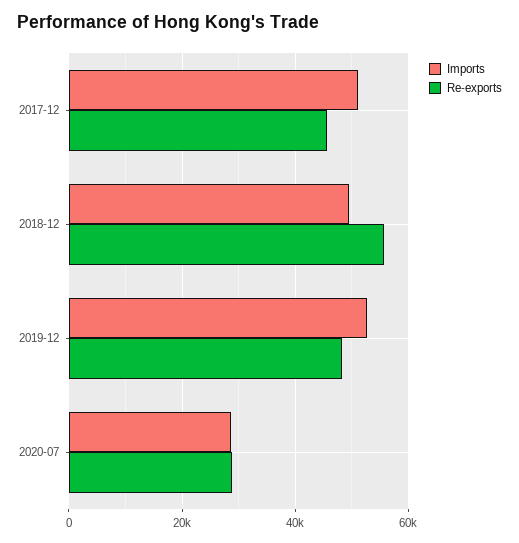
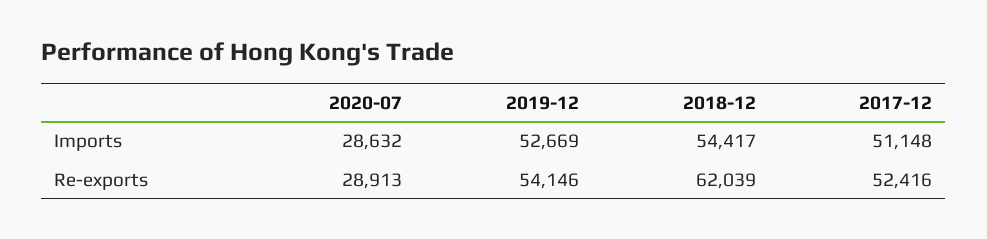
Re-exports, 2017-12: 46000 -> 52416
Imports, 2018-12: 50000 -> 54417
Re-exports, 2018-12: 56000 -> 62039
Re-exports, 2019-12: 48000 -> 54146

